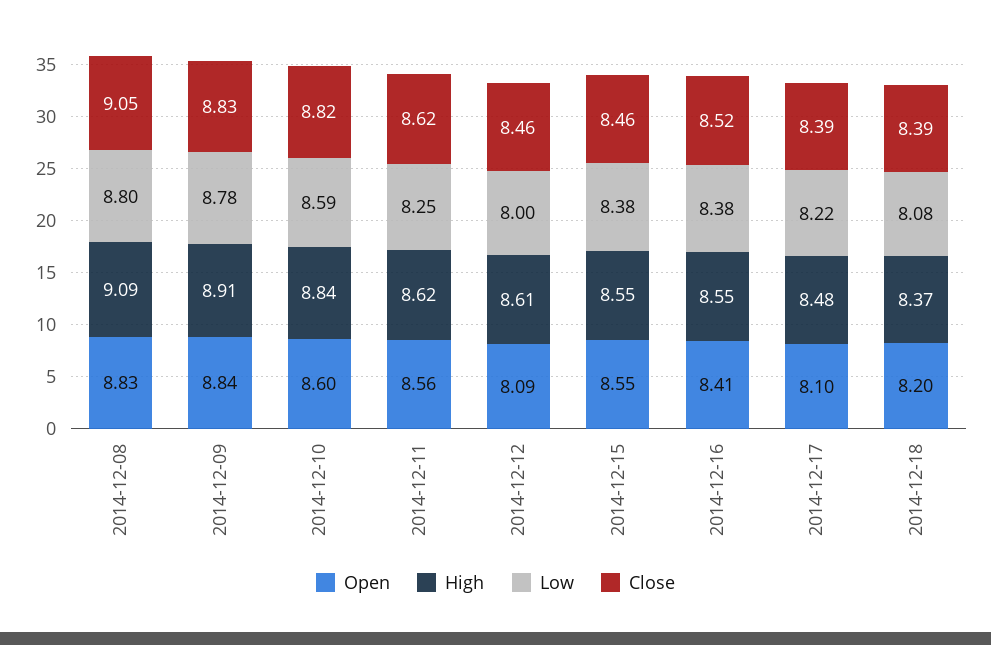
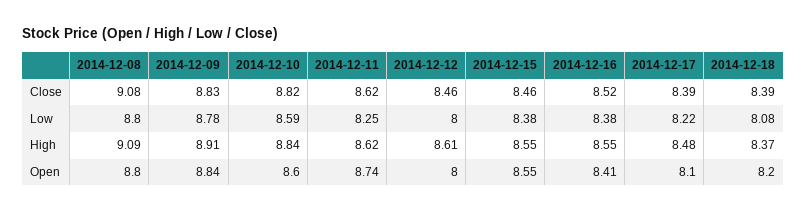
Open, 2014-12-08: 8.83 -> 8.8
Close, 2014-12-08: 9.05 -> 9.08
Open, 2014-12-11: 8.56 -> 8.74
Open, 2014-12-12: 8.09 -> 8

